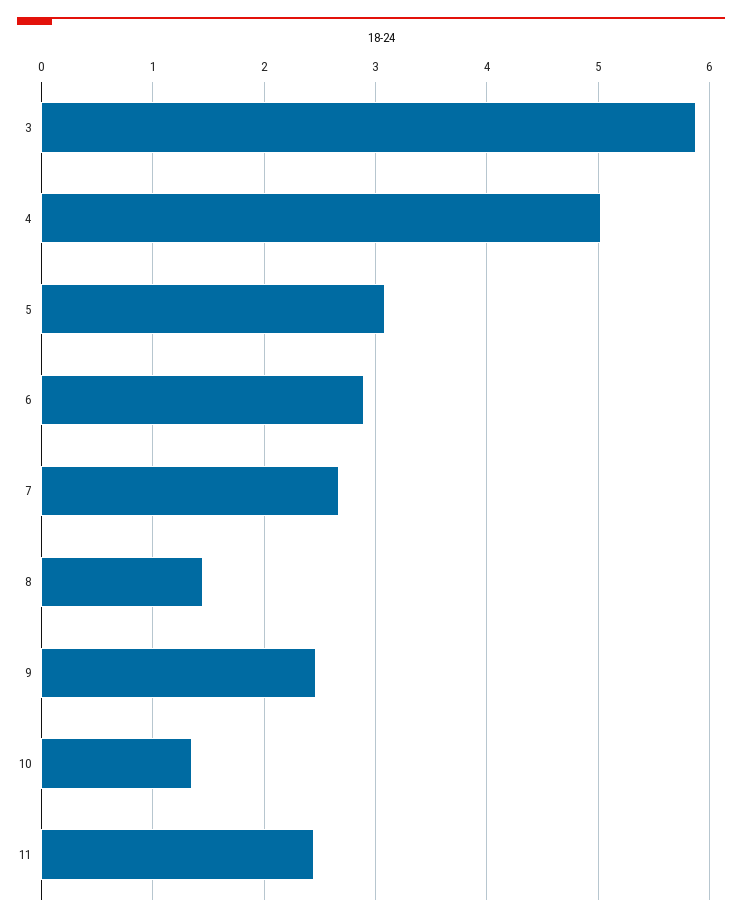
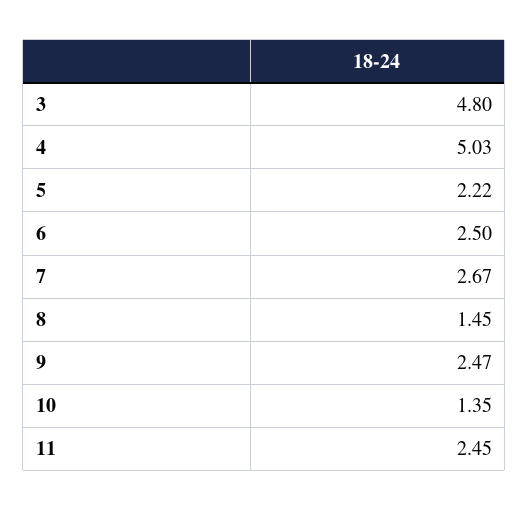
3: 5.9 -> 4.8
5: 3.1 -> 2.22
6: 2.9 -> 2.5

